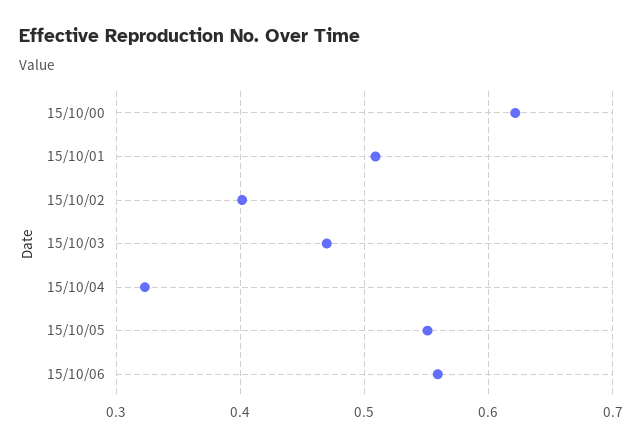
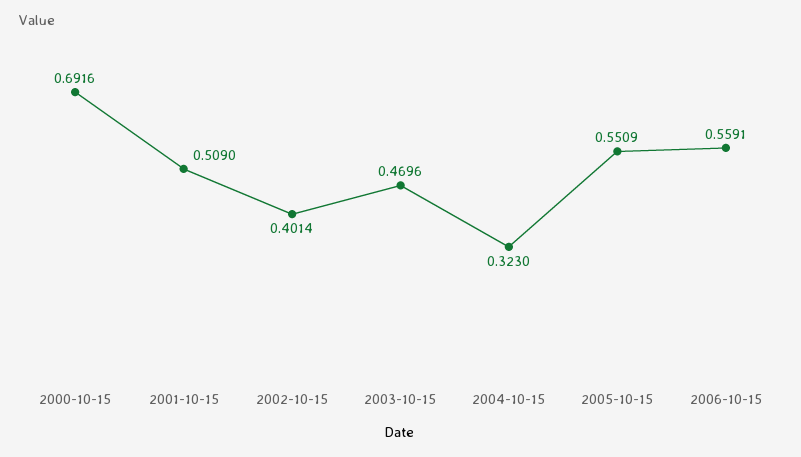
15/10/00: 0.62 -> 0.6916

